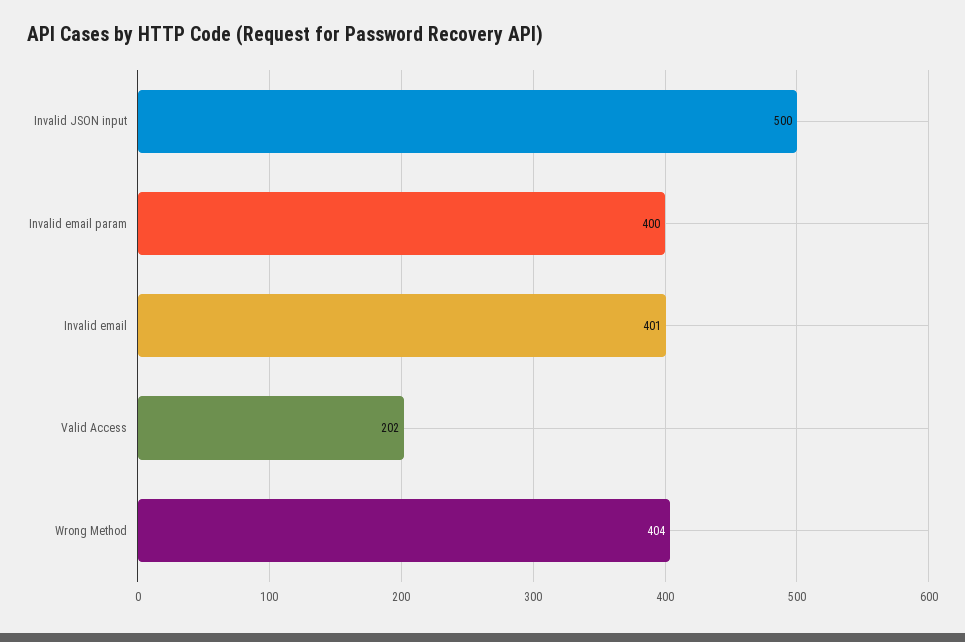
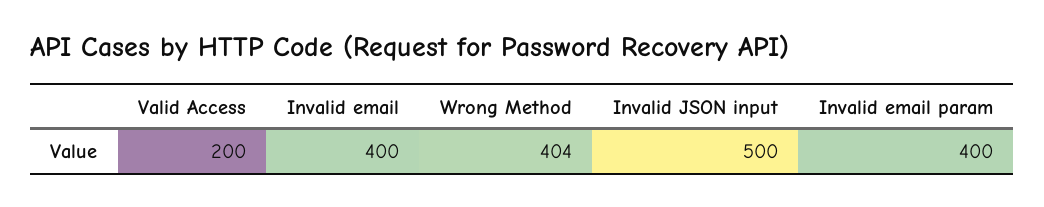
Invalid email: 401 -> 400
Valid Access: 202 -> 200

